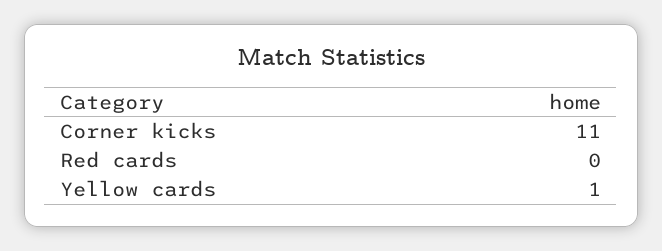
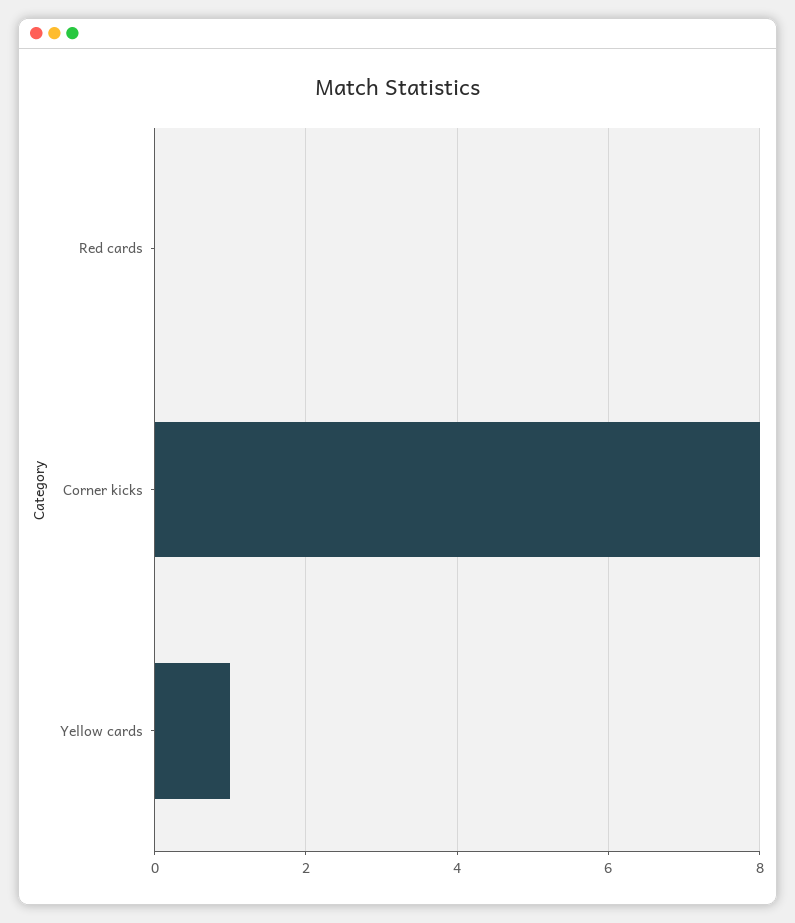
Corner kicks: 11 -> 8

